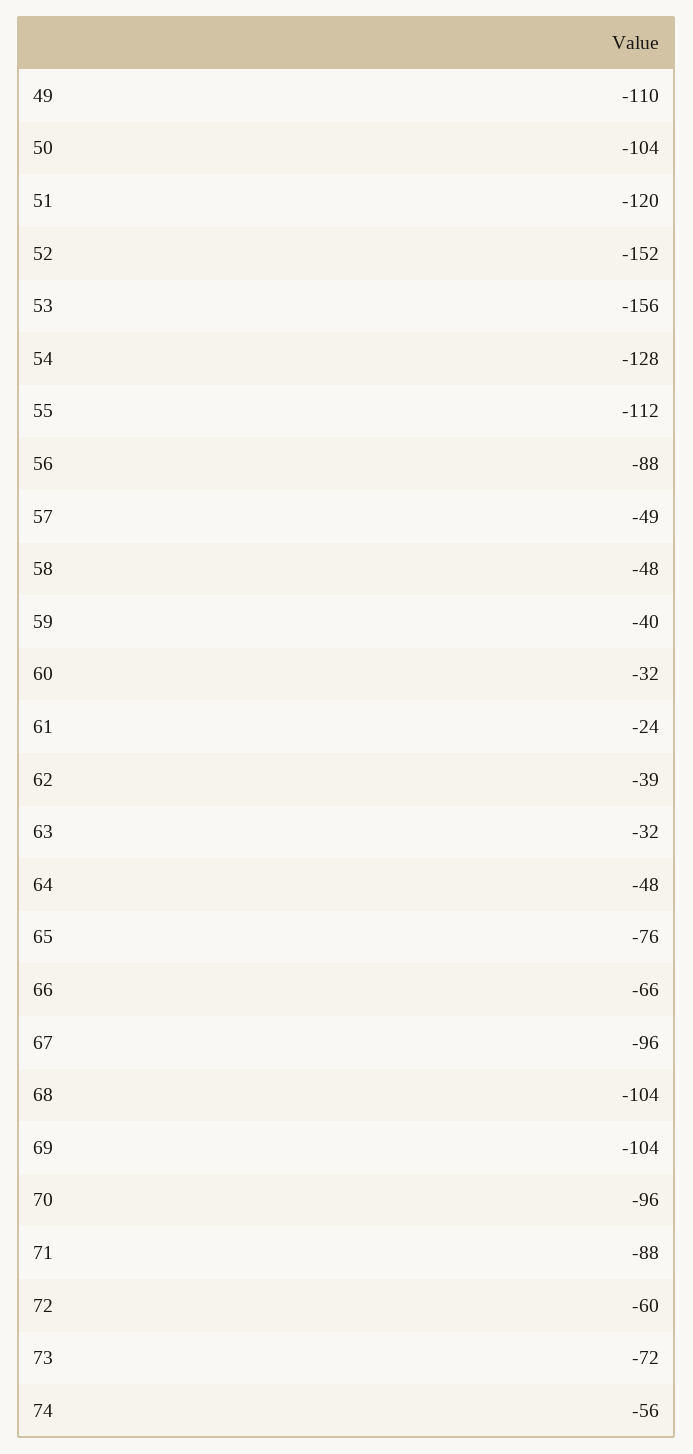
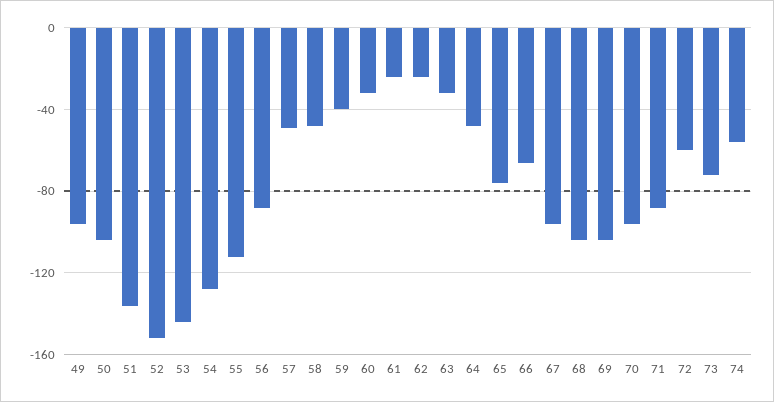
49: -110 -> -95
51: -120 -> -135
53: -156 -> -145
62: -39 -> -25

